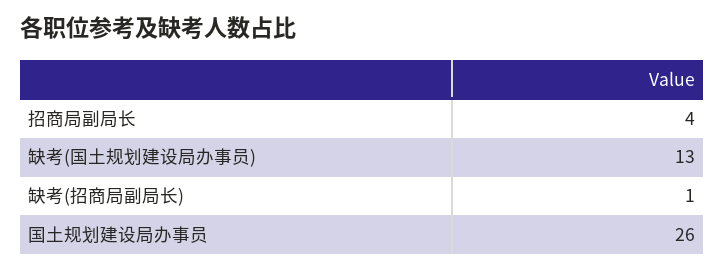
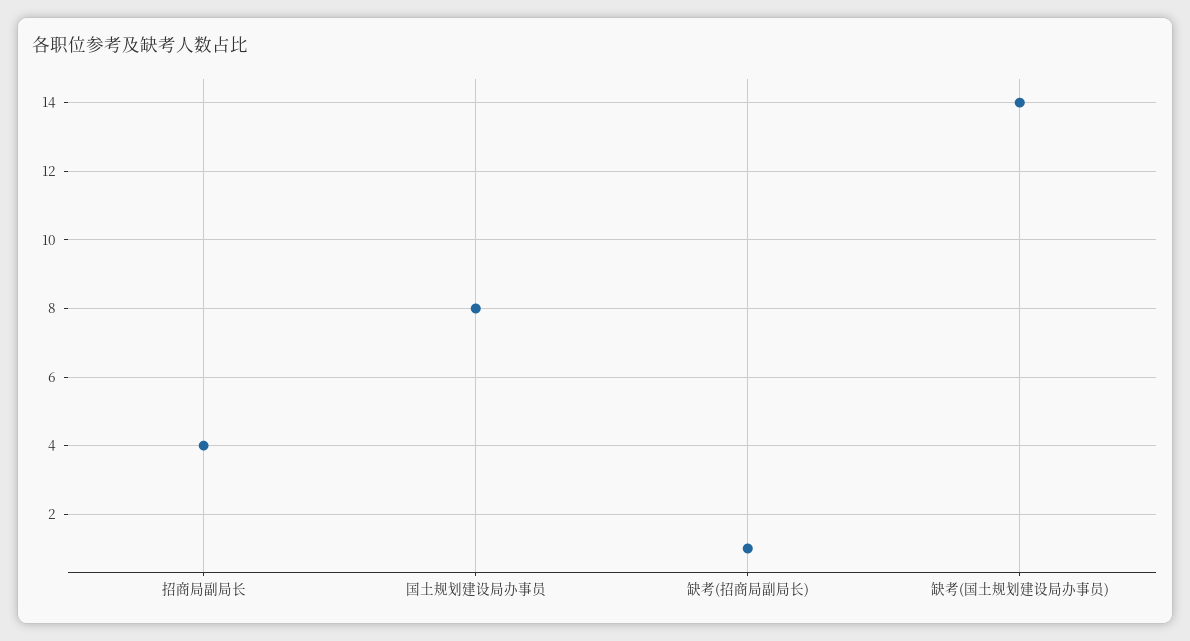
缺考(国土规划建设局办事员): 13 -> 14
国土规划建设局办事员: 26 -> 8

